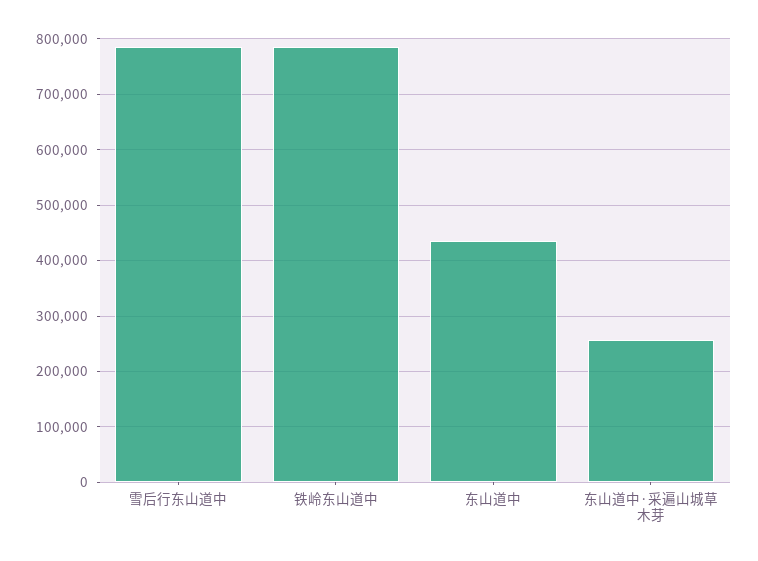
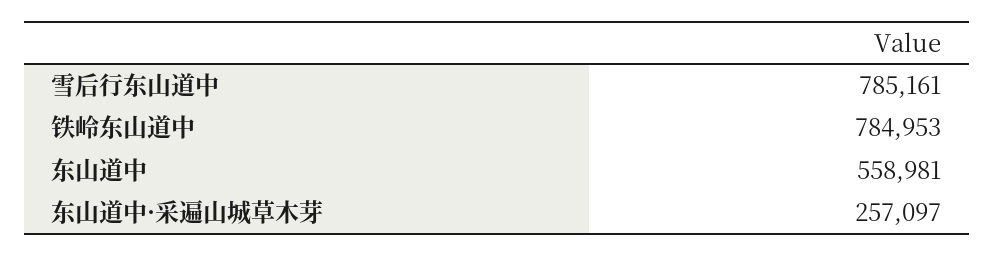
东山道中: 440000 -> 558981

